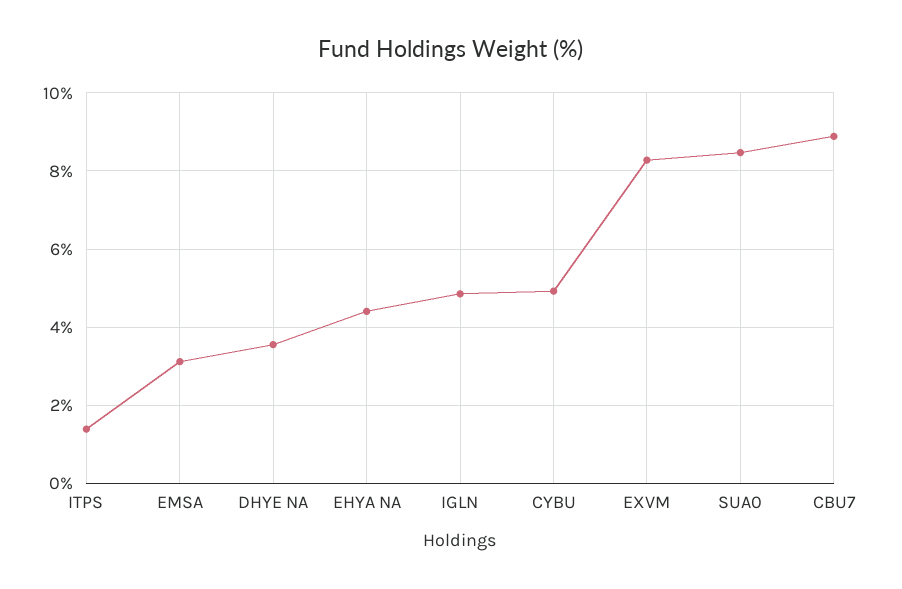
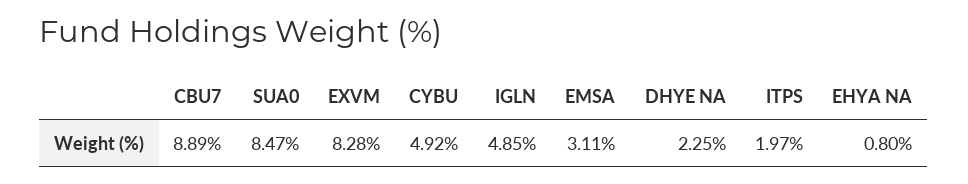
ITPS: 1.4 -> 1.97
DHYE NA: 3.6 -> 2.25
EHYA NA: 4.4 -> 0.8

